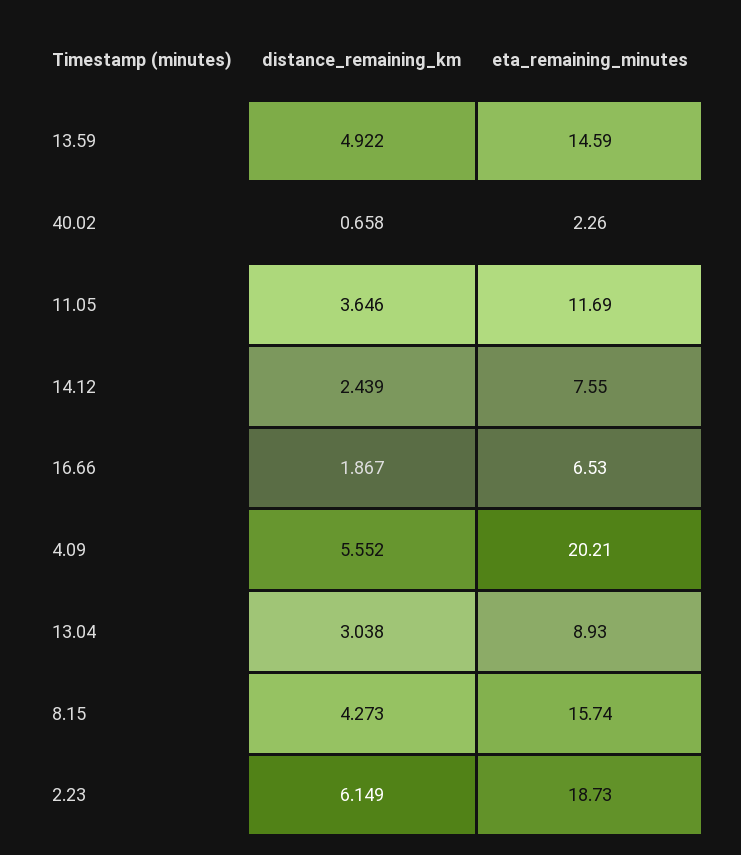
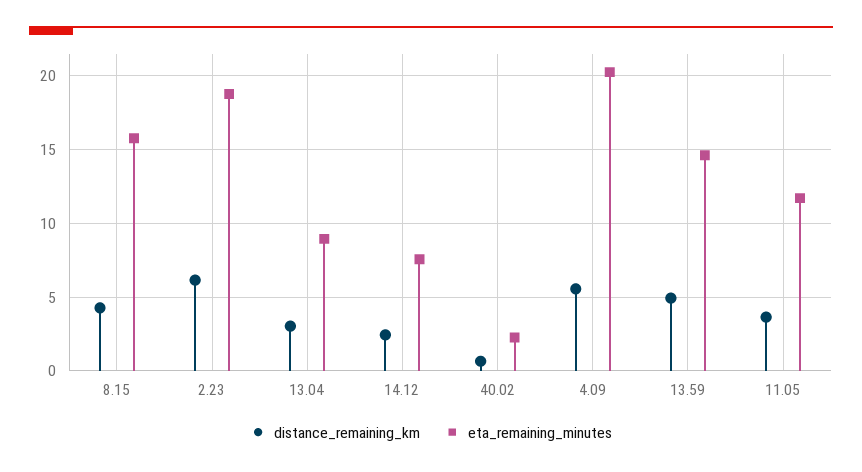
distance_remaining_km, 16.66: 1.867 -> none
eta_remaining_minutes, 16.66: 6.53 -> none

